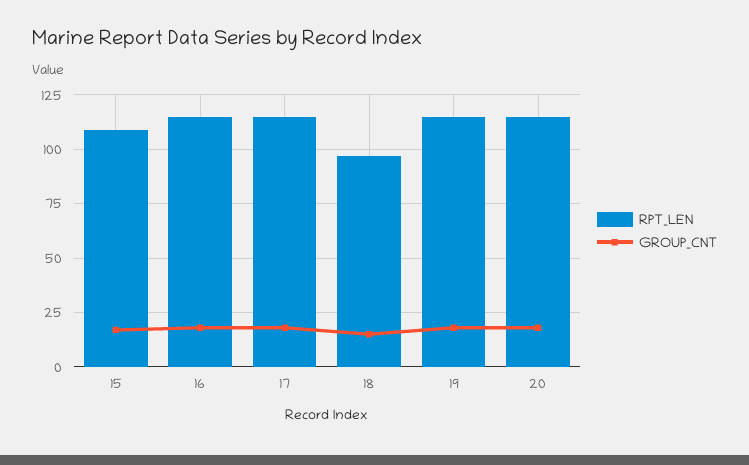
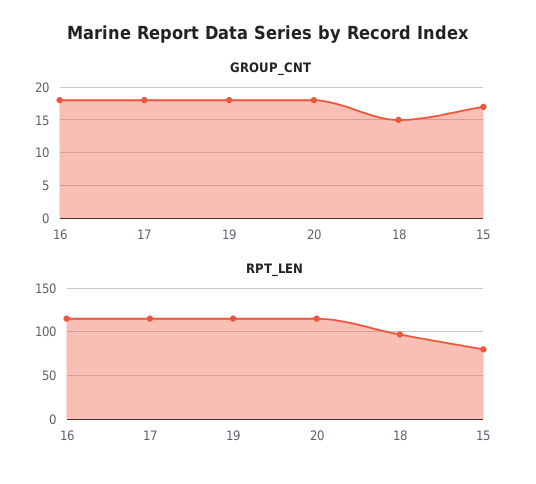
RPT_LEN, 15: 110 -> 80

